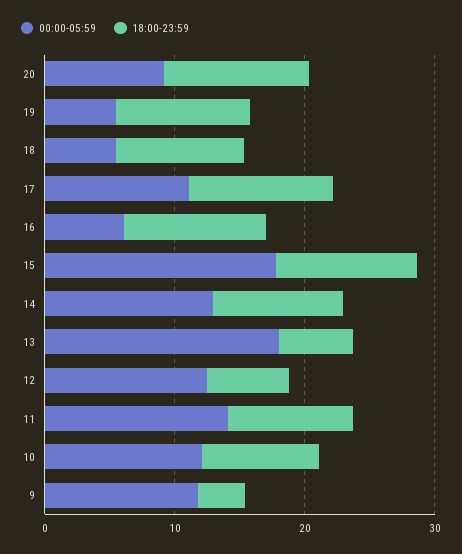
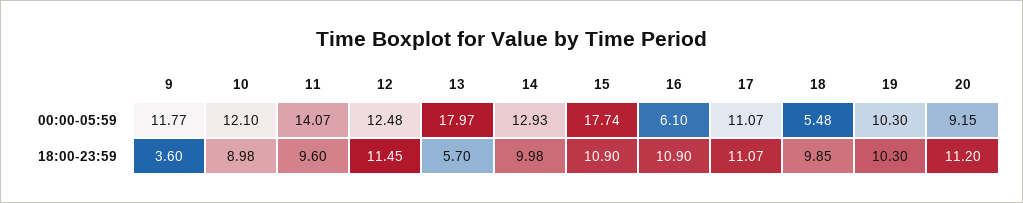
00:00-05:59, 19: 6 -> 10.3
18:00-23:59, 12: 6 -> 11.45

